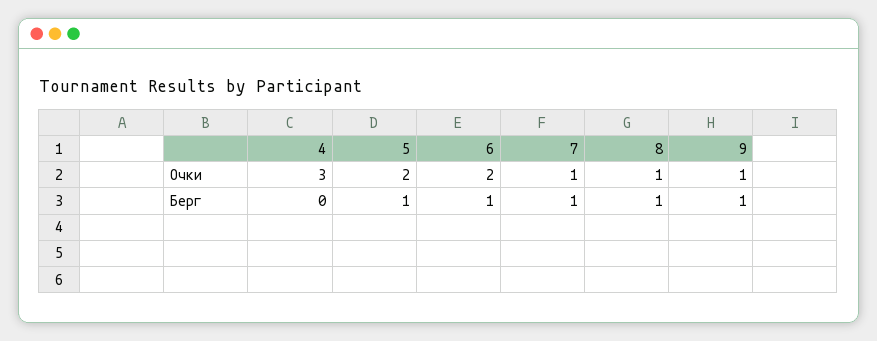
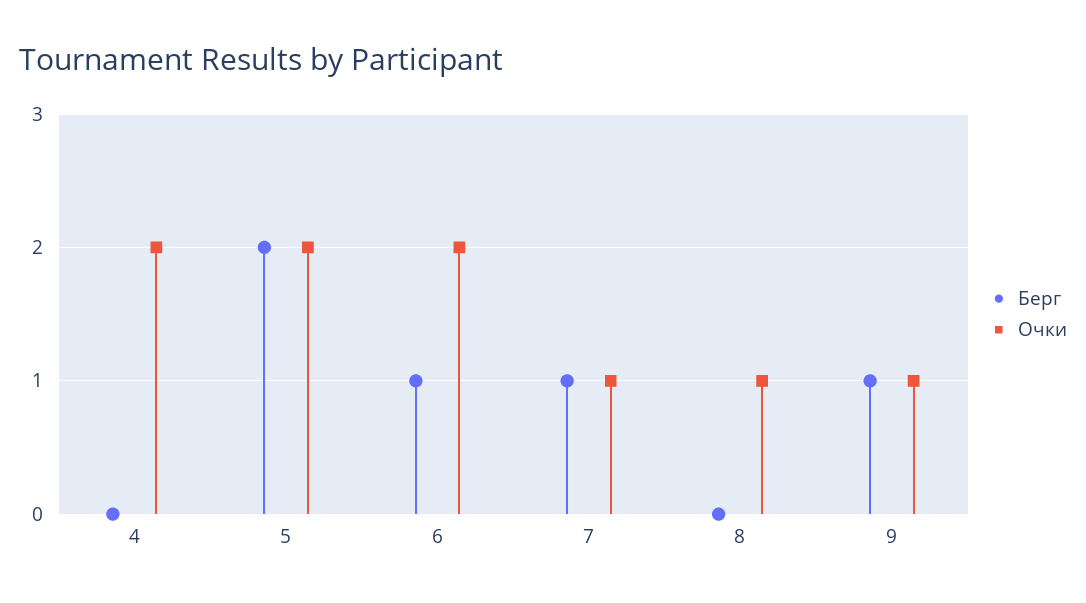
Очки, 4: 3 -> 2
Берг, 5: 1 -> 2
Берг, 8: 1 -> 0

